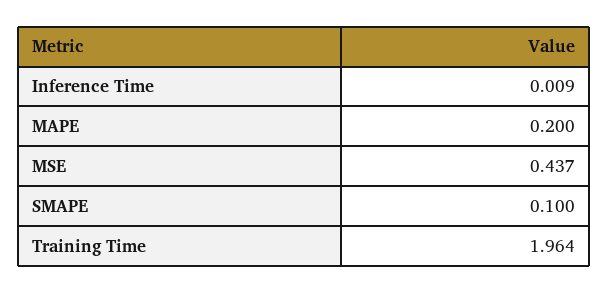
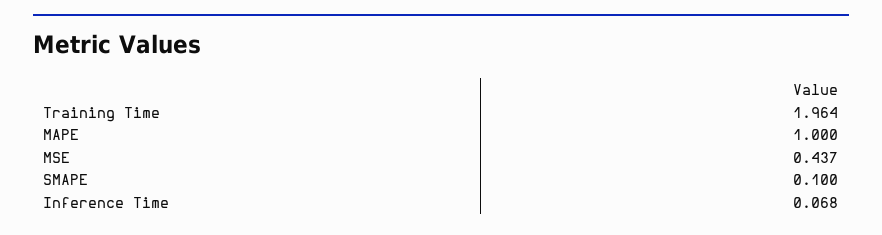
Inference Time: 0.009 -> 0.068
MAPE: 0.2 -> 1

